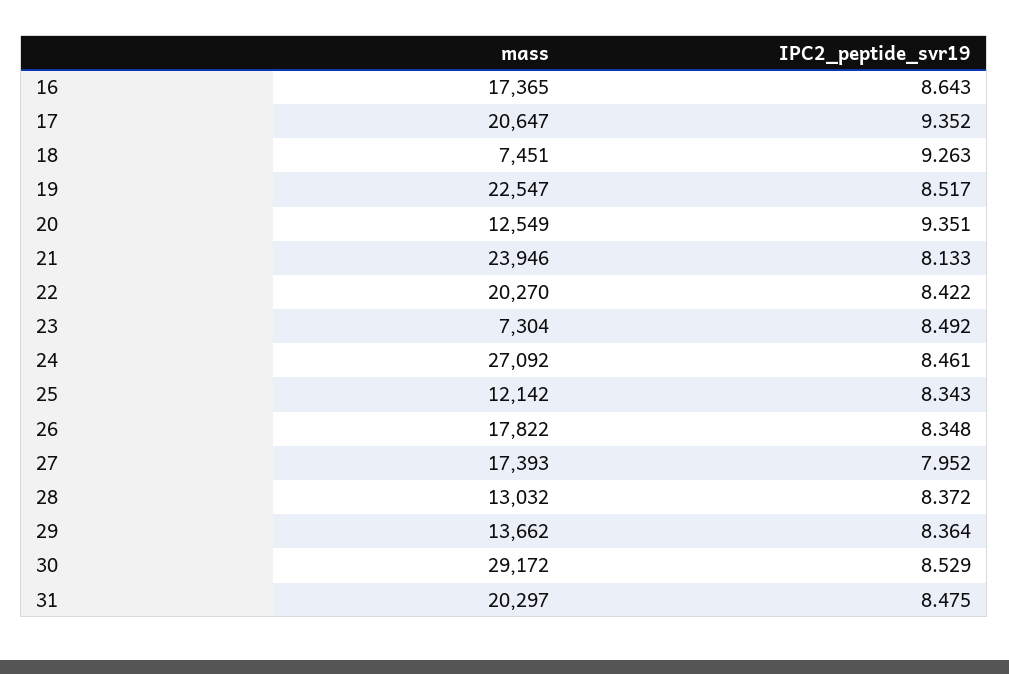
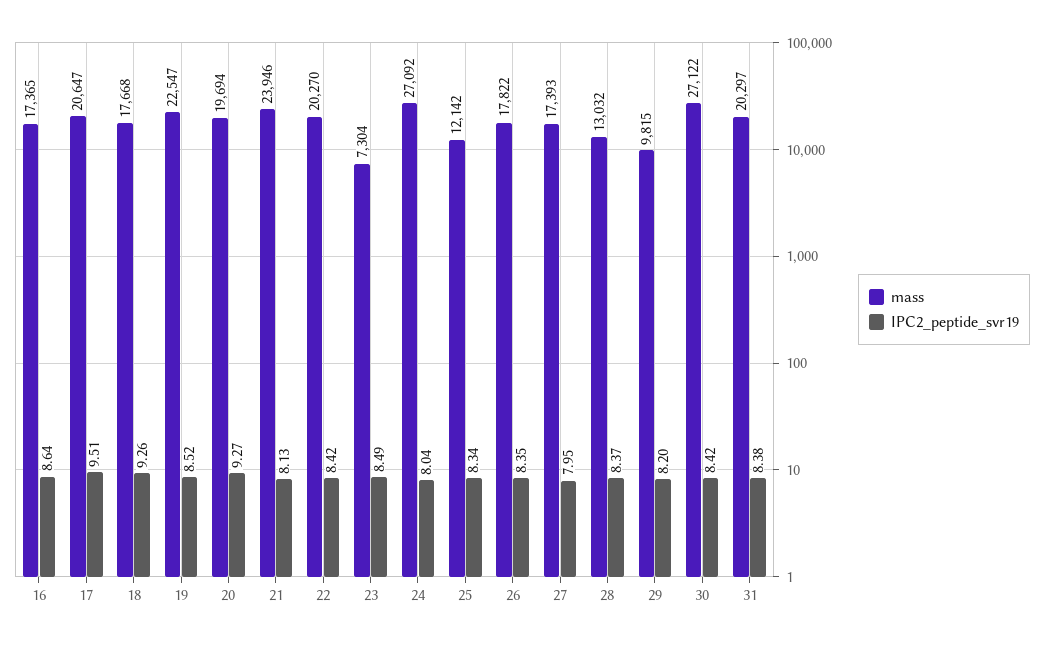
IPC2_peptide_svr19, 17: 9.352 -> 9.51
mass, 18: 7451 -> 17668
mass, 20: 12549 -> 19694
IPC2_peptide_svr19, 20: 9.351 -> 9.27
IPC2_peptide_svr19, 24: 8.461 -> 8.04
mass, 29: 13662 -> 9815
IPC2_peptide_svr19, 29: 8.364 -> 8.2
mass, 30: 29172 -> 27122
IPC2_peptide_svr19, 30: 8.529 -> 8.42
IPC2_peptide_svr19, 31: 8.475 -> 8.38

